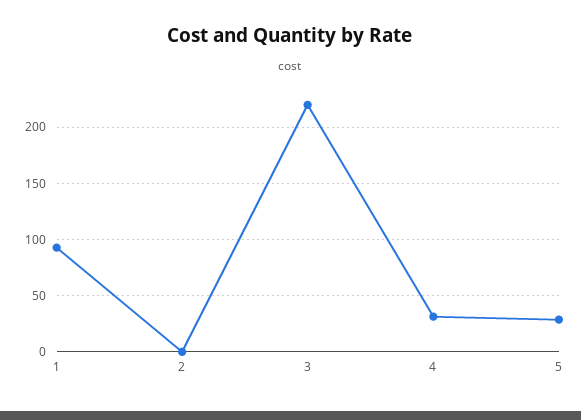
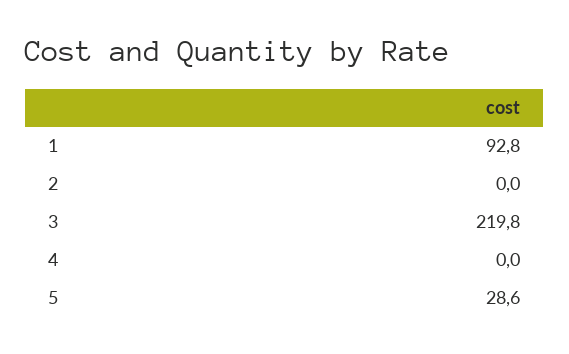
4: 30 -> 0

